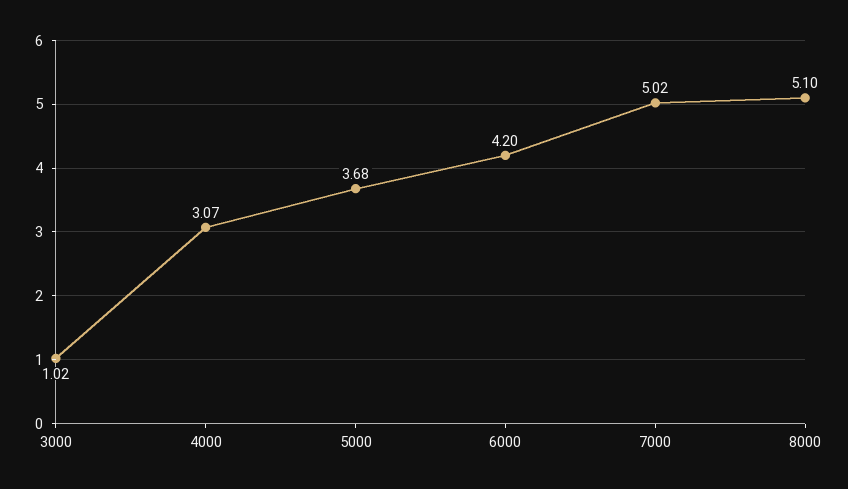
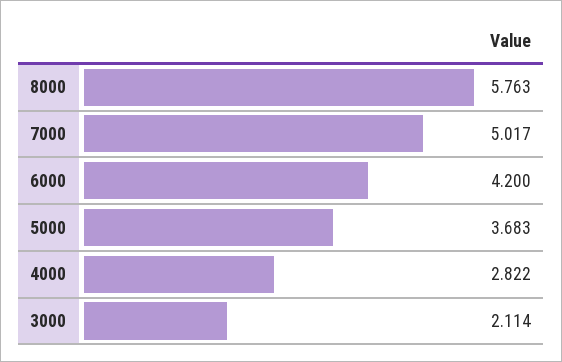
3000: 1.02 -> 2.114
4000: 3.07 -> 2.822
8000: 5.1 -> 5.763

